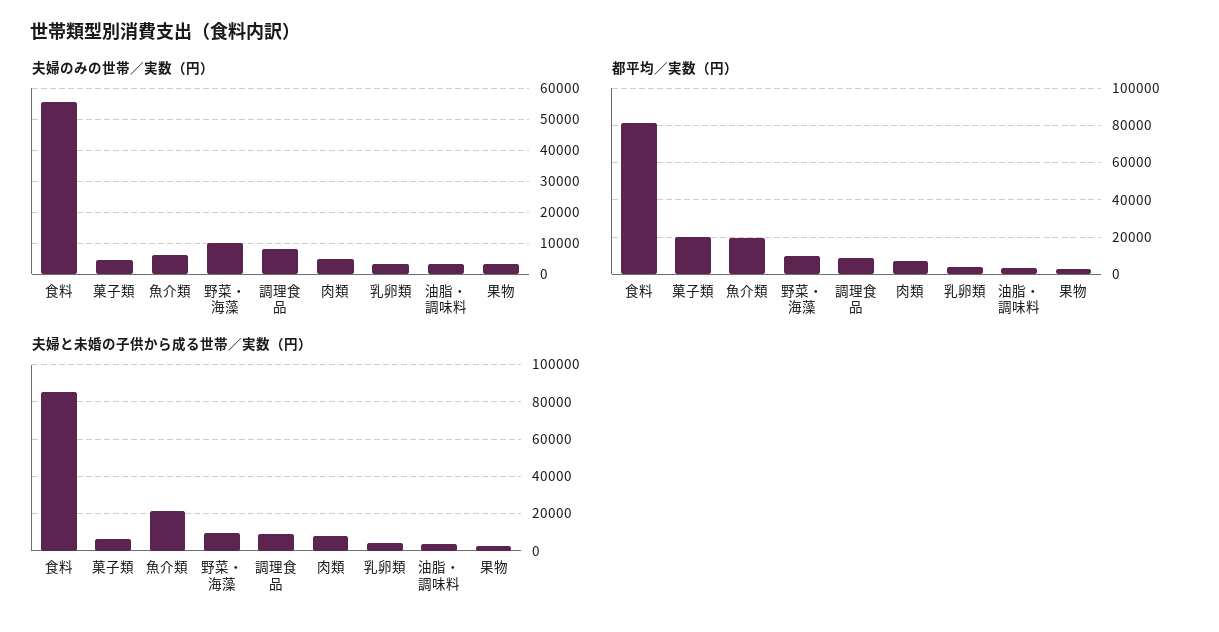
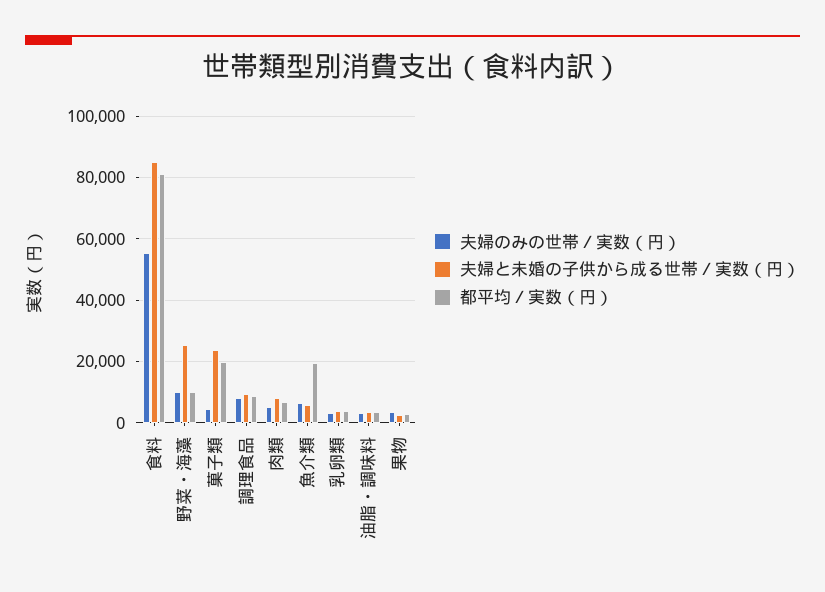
夫婦と未婚の子供から成る世帯／実数（円）, 菓子類: 5000 -> 24000
夫婦と未婚の子供から成る世帯／実数（円）, 魚介類: 20000 -> 6000
夫婦と未婚の子供から成る世帯／実数（円）, 野菜・海藻: 10000 -> 26000

